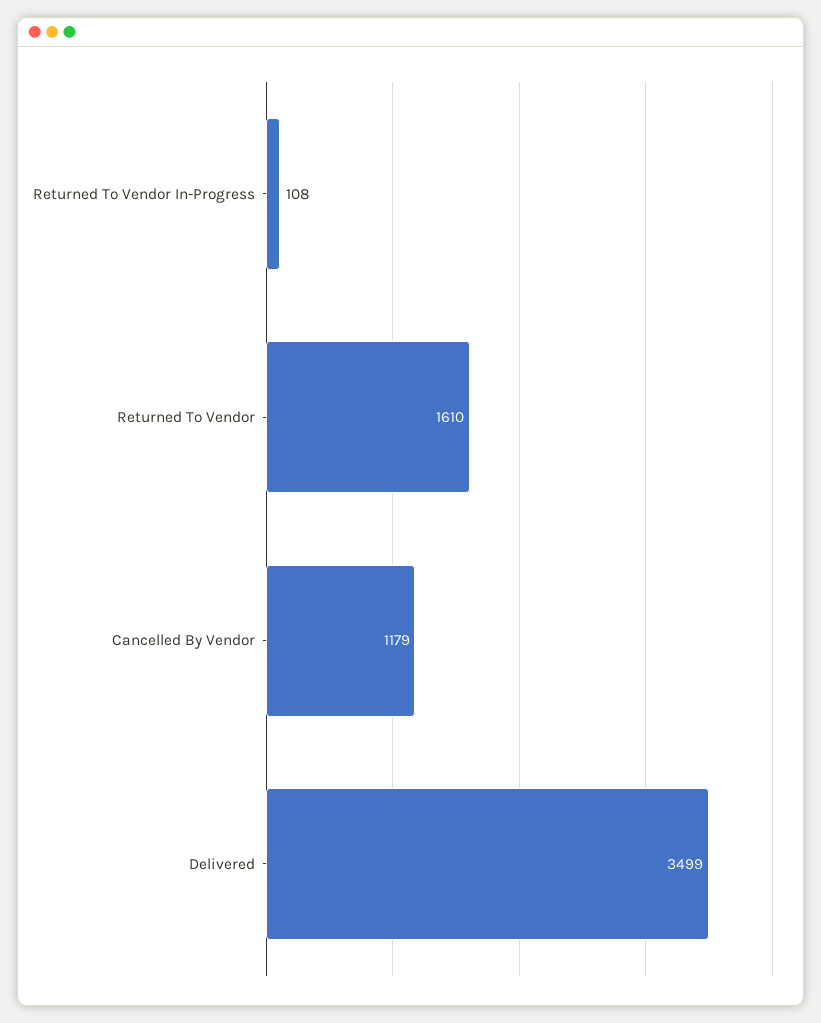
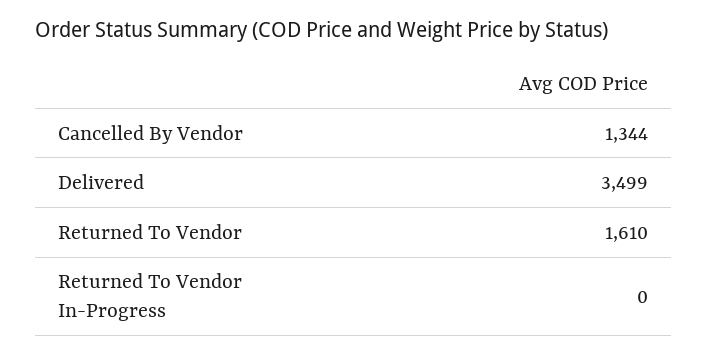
Returned To Vendor In-Progress: 108 -> 0
Cancelled By Vendor: 1179 -> 1344

